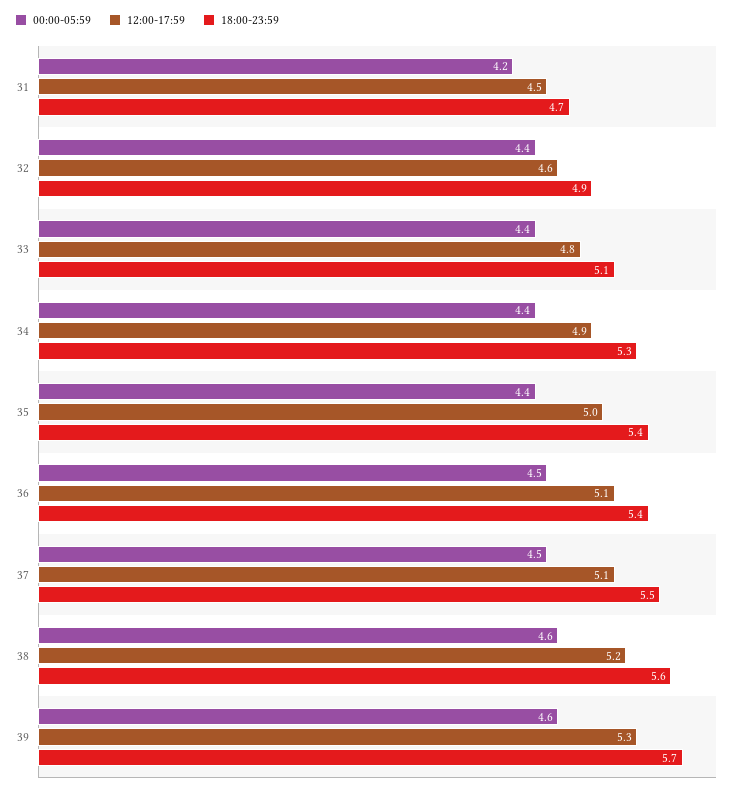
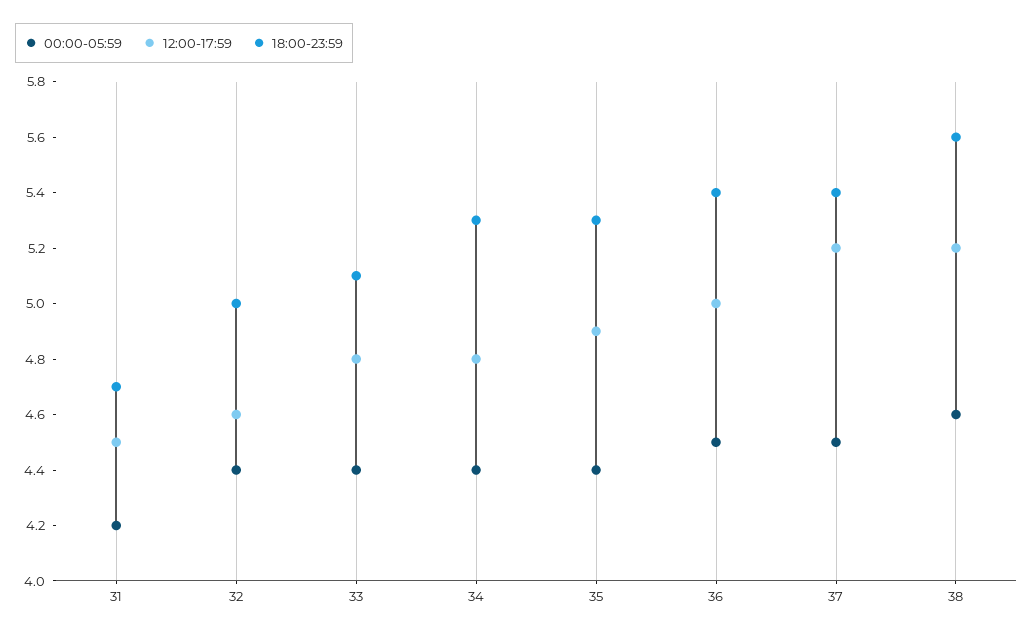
18:00-23:59, 32: 4.9 -> 5
12:00-17:59, 34: 4.9 -> 4.8
12:00-17:59, 35: 5 -> 4.9
18:00-23:59, 35: 5.4 -> 5.3
12:00-17:59, 36: 5.1 -> 5
12:00-17:59, 37: 5.1 -> 5.2
18:00-23:59, 37: 5.5 -> 5.4
00:00-05:59, 39: 4.6 -> none
12:00-17:59, 39: 5.3 -> none
18:00-23:59, 39: 5.7 -> none

